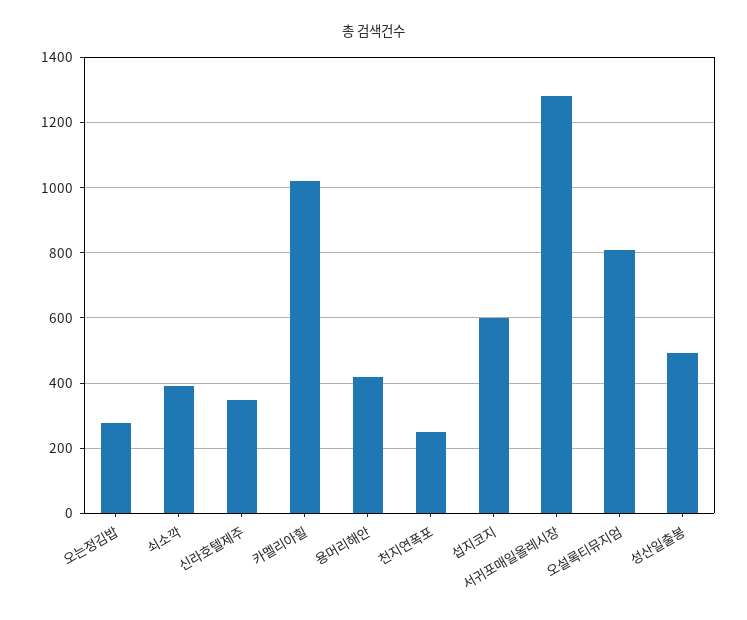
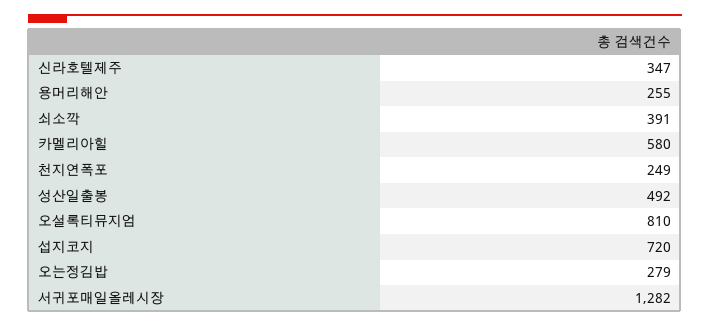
카멜리아힐: 1020 -> 580
용머리해안: 420 -> 255
섭지코지: 600 -> 720

